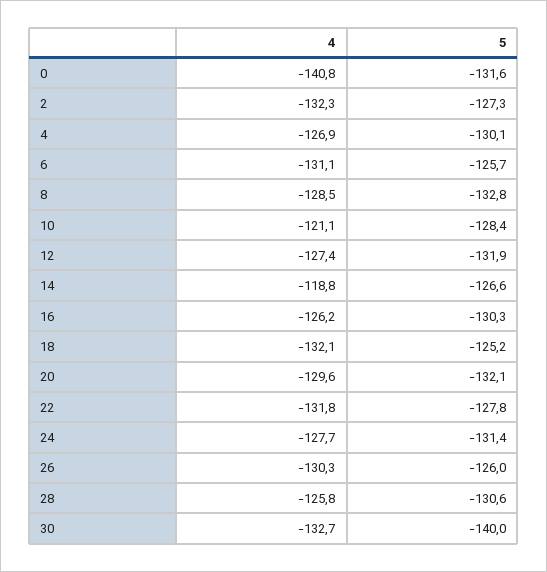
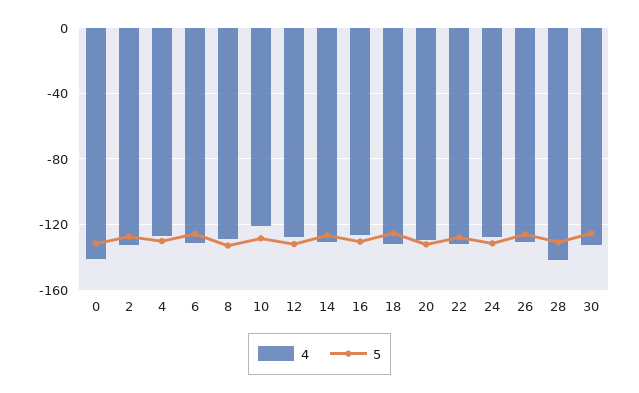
4, 14: -118.8 -> -130
4, 28: -125.8 -> -140
5, 30: -140 -> -125

